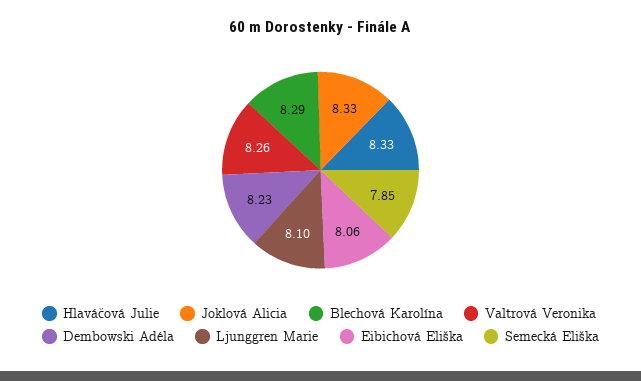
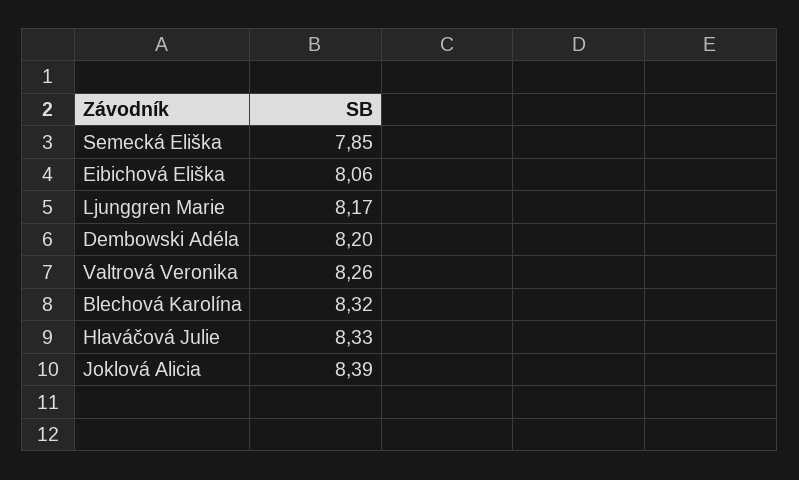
Joklová Alicia: 8.33 -> 8.39
Blechová Karolína: 8.29 -> 8.32
Dembowski Adéla: 8.23 -> 8.2
Ljunggren Marie: 8.1 -> 8.17

